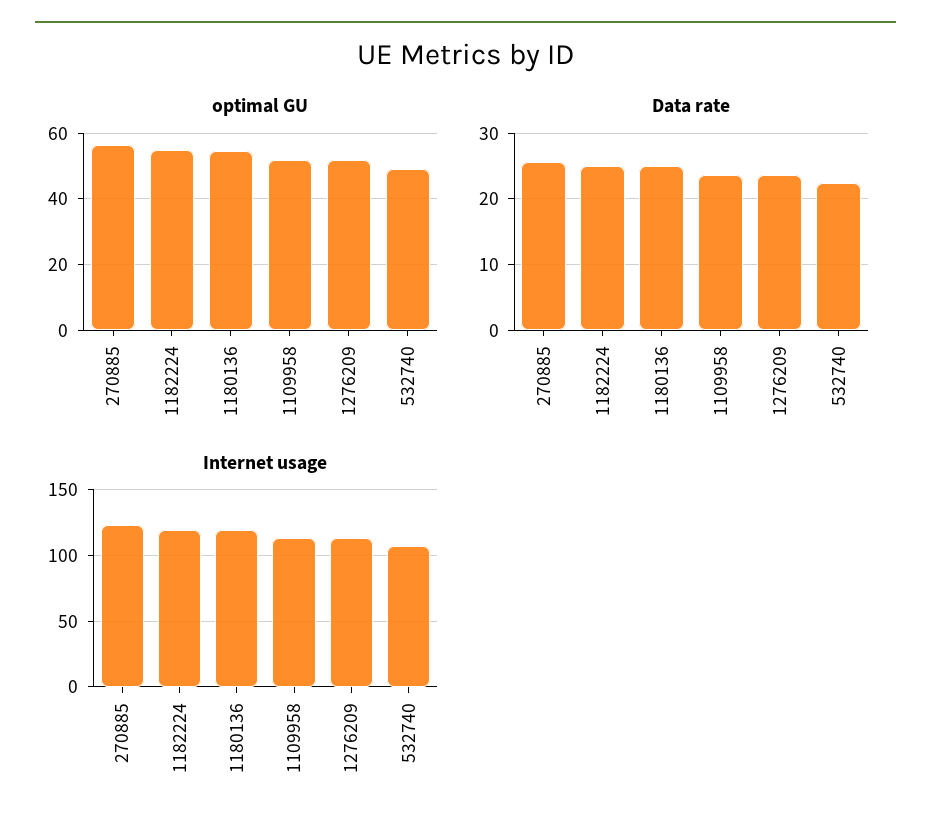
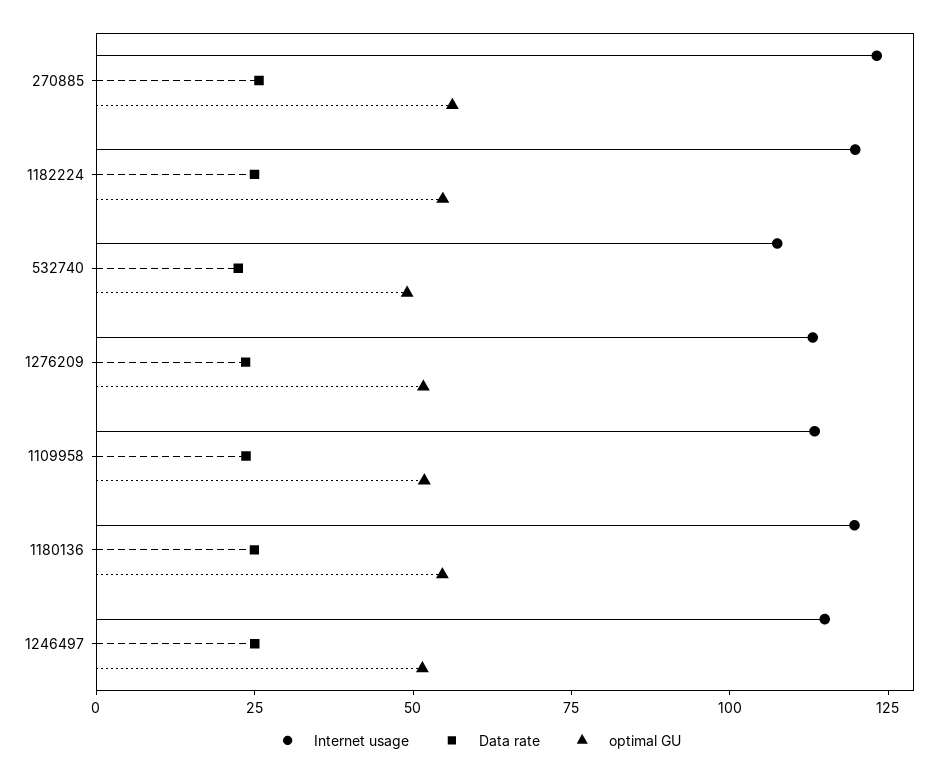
Internet usage, 1246497: none -> 115
Data rate, 1246497: none -> 25
optimal GU, 1246497: none -> 50

